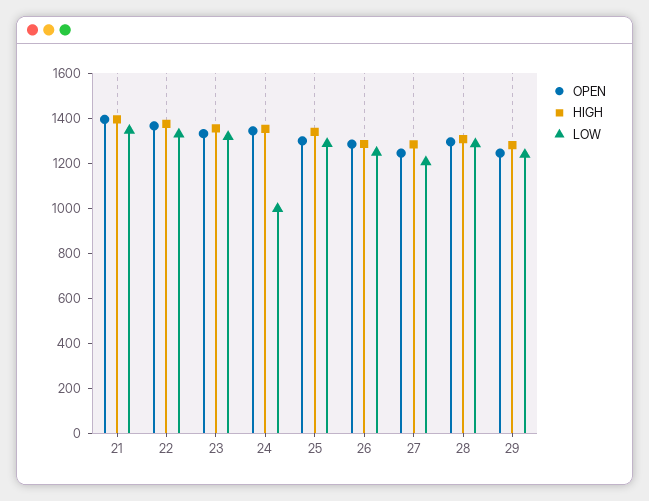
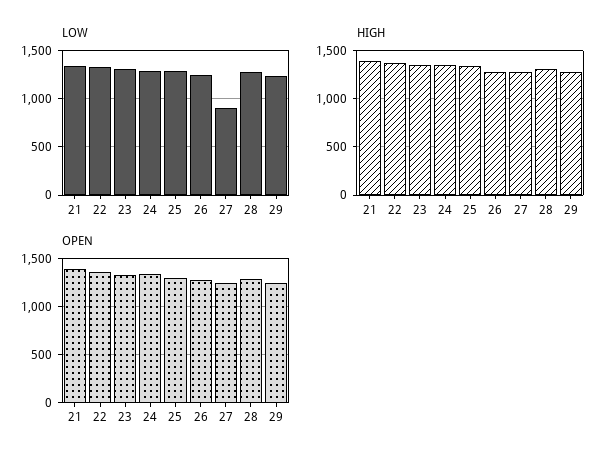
LOW, 24: 1000 -> 1300
LOW, 27: 1200 -> 900

